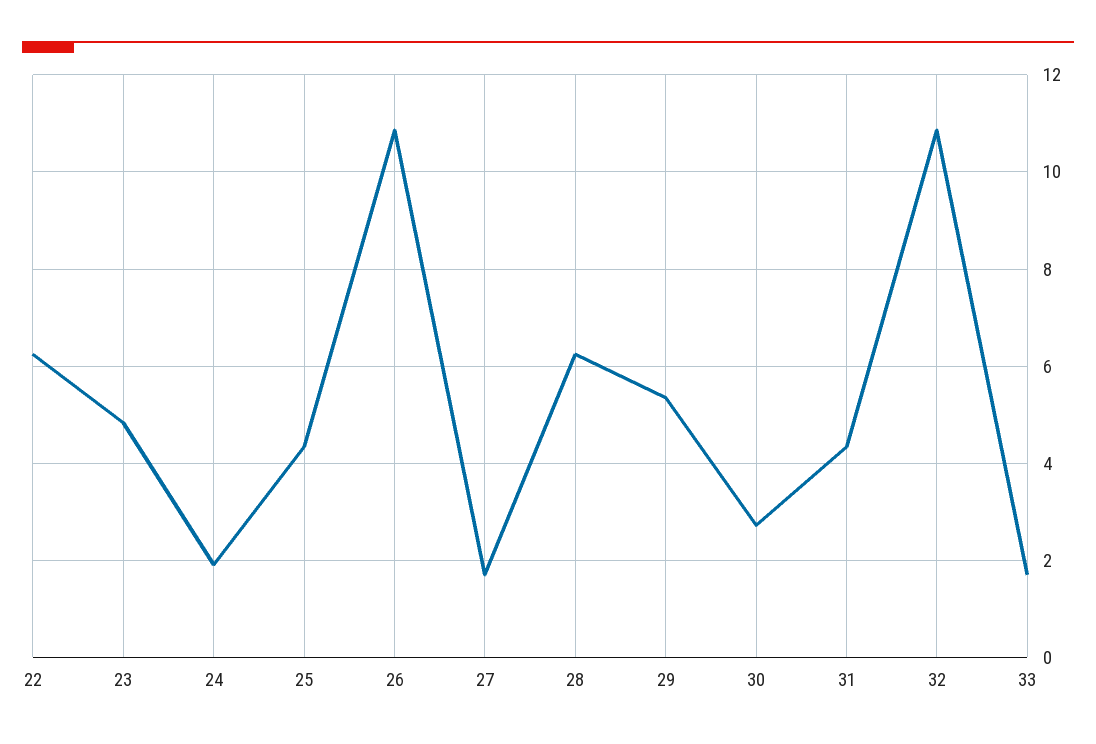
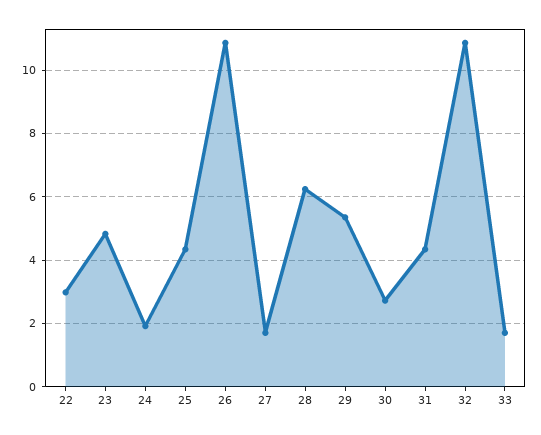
22: 6.2 -> 3

